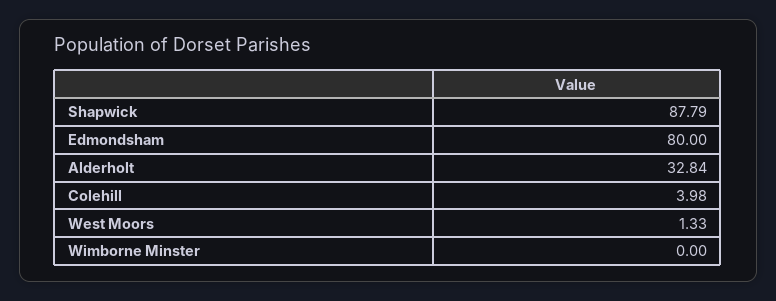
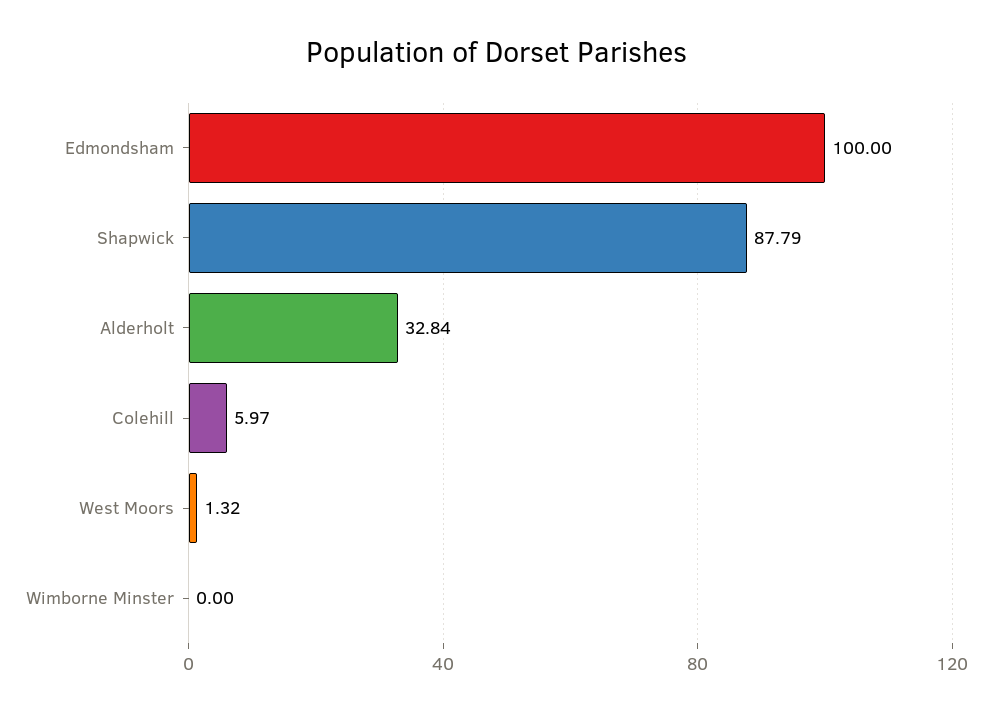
Edmondsham: 80 -> 100
Colehill: 3.98 -> 5.97
West Moors: 1.33 -> 1.32

